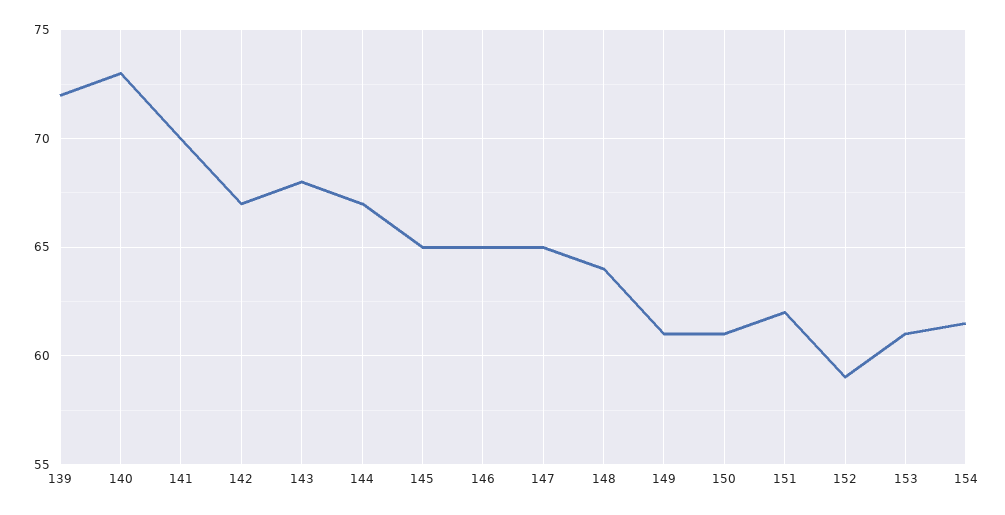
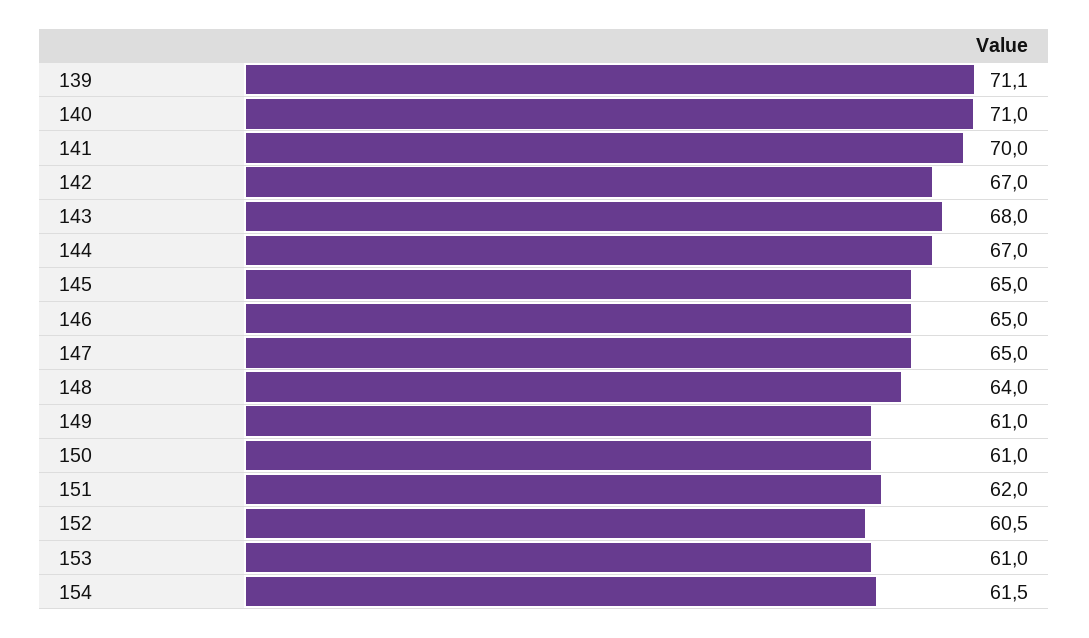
139: 72 -> 71.1
140: 73 -> 71
152: 59 -> 60.5

